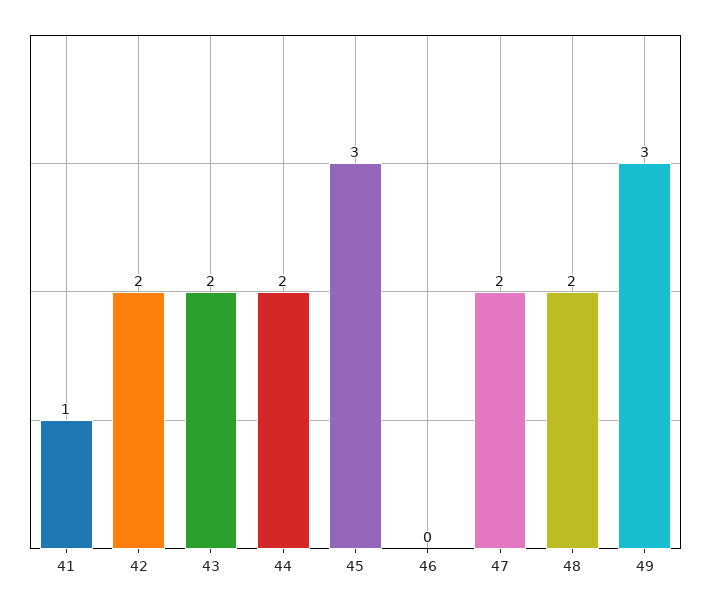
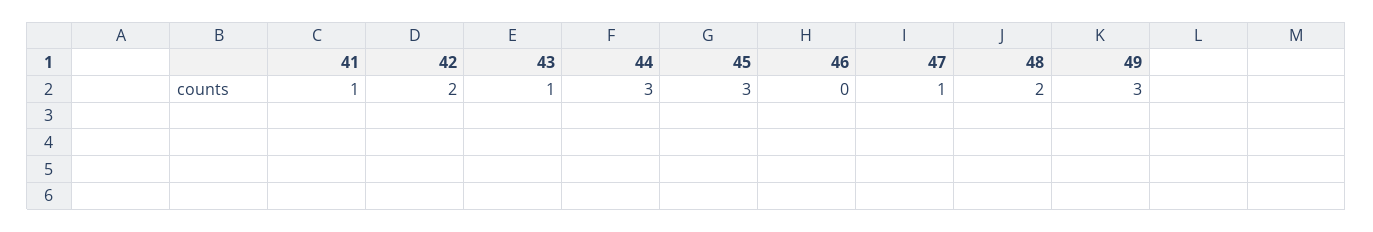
43: 2 -> 1
44: 2 -> 3
47: 2 -> 1

